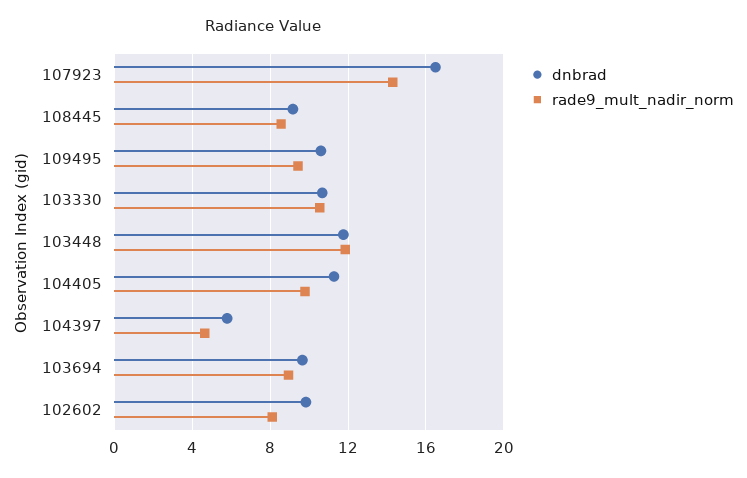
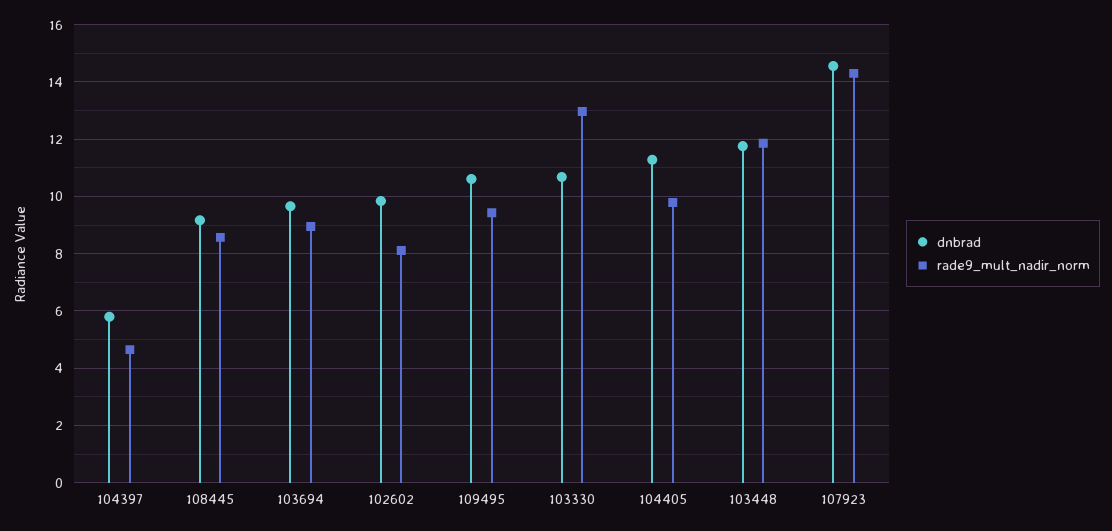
dnbrad, 107923: 16.5 -> 14.5
rade9_mult_nadir_norm, 103330: 10.5 -> 13

